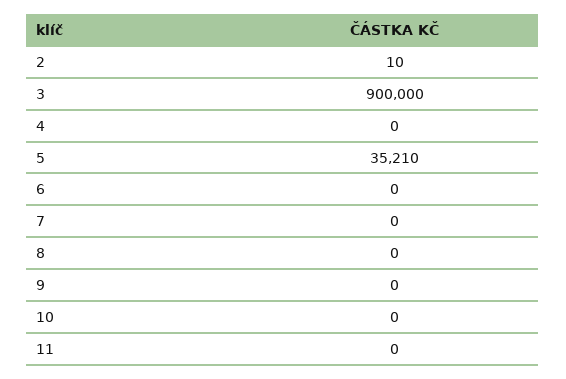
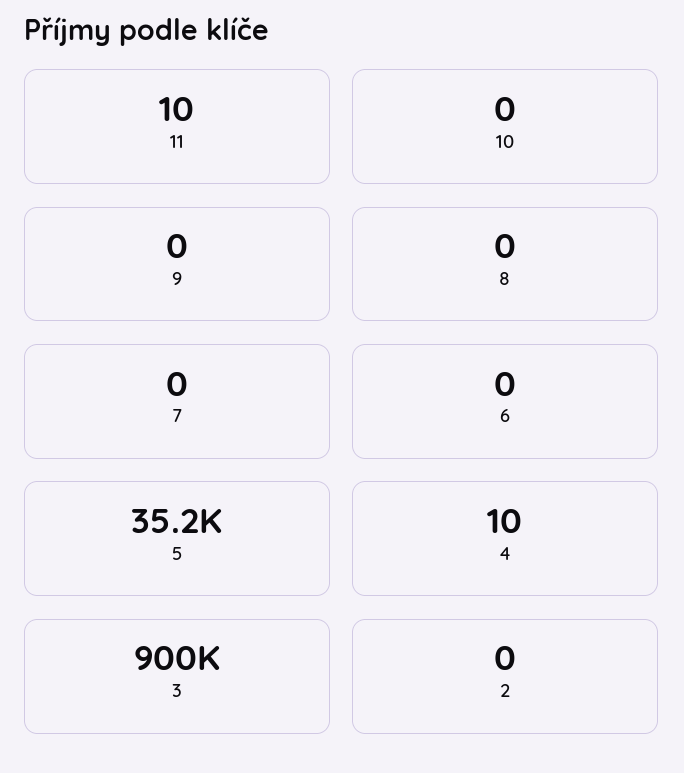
2: 10 -> 0
4: 0 -> 10
11: 0 -> 10

